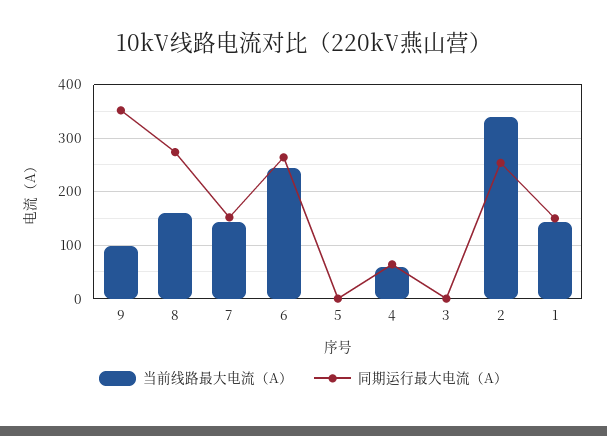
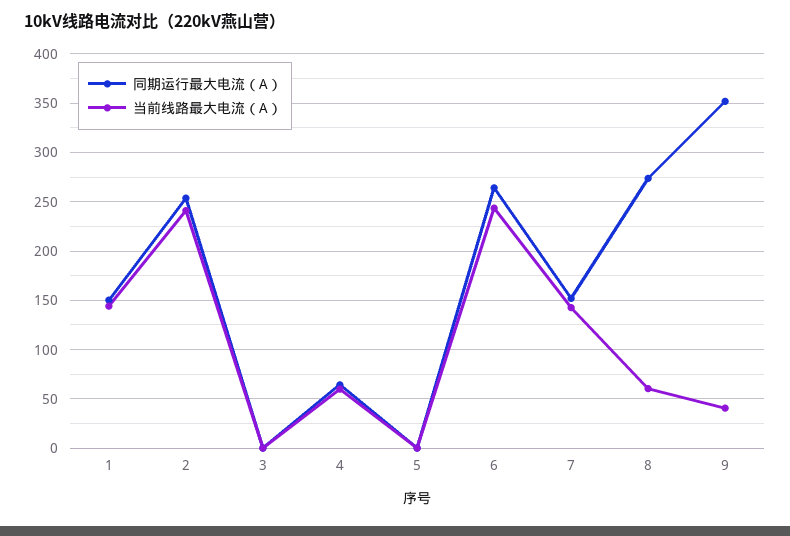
当前线路最大电流（A）, 9: 100 -> 40
当前线路最大电流（A）, 8: 160 -> 60
当前线路最大电流（A）, 2: 340 -> 240

